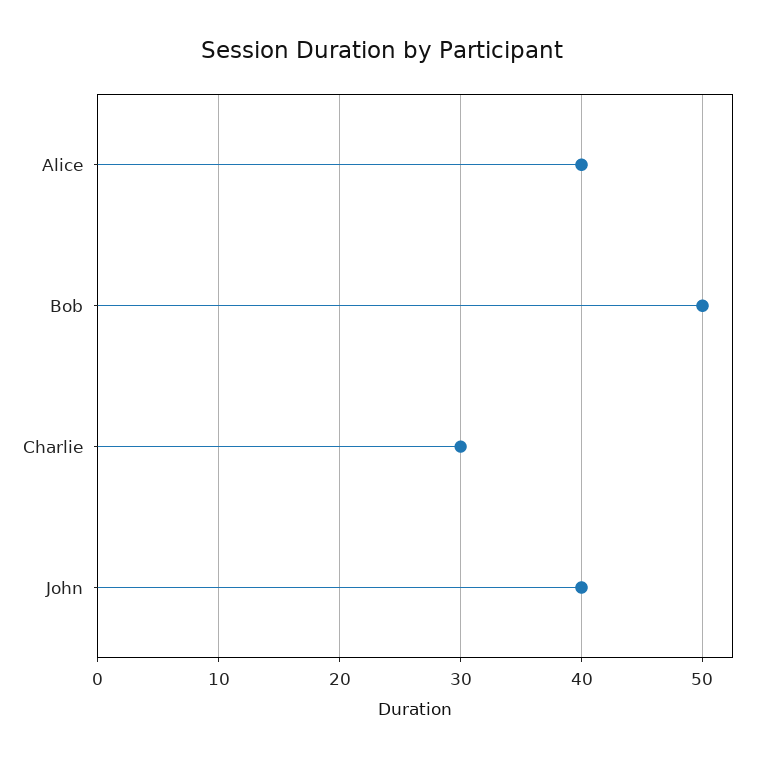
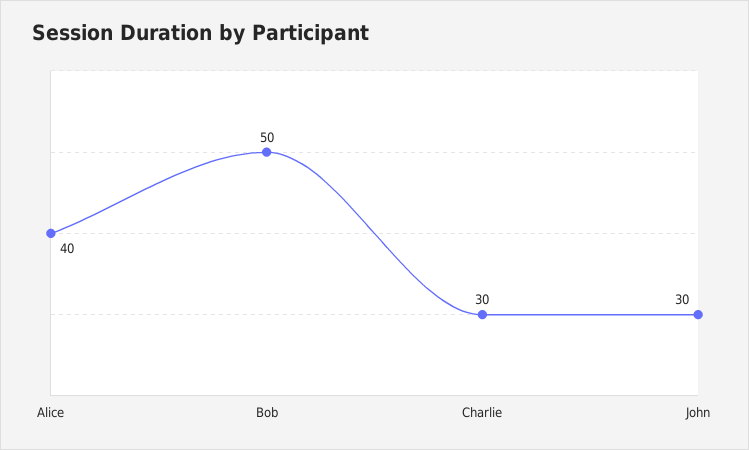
John: 40 -> 30

